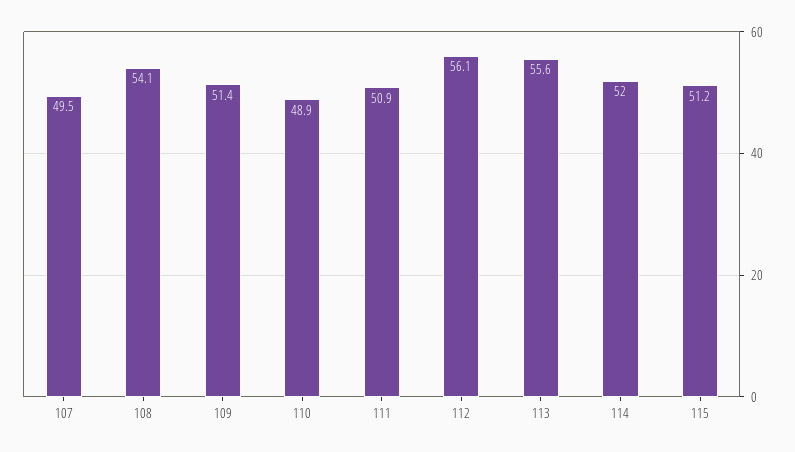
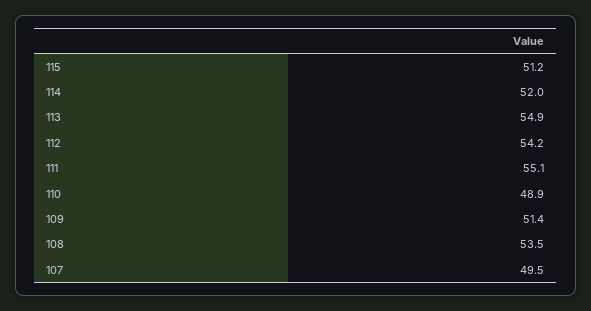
108: 54.1 -> 53.5
111: 50.9 -> 55.1
112: 56.1 -> 54.2
113: 55.6 -> 54.9

